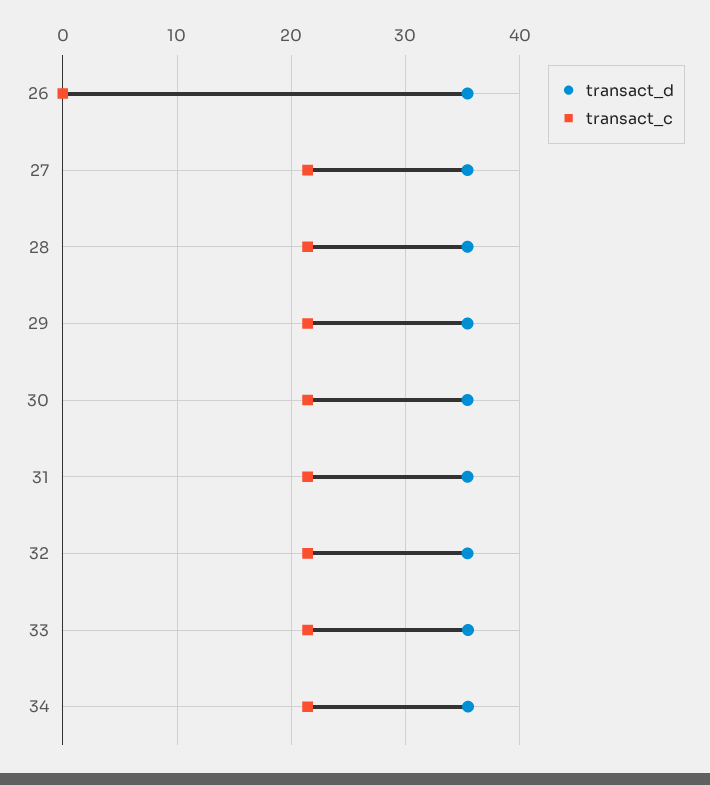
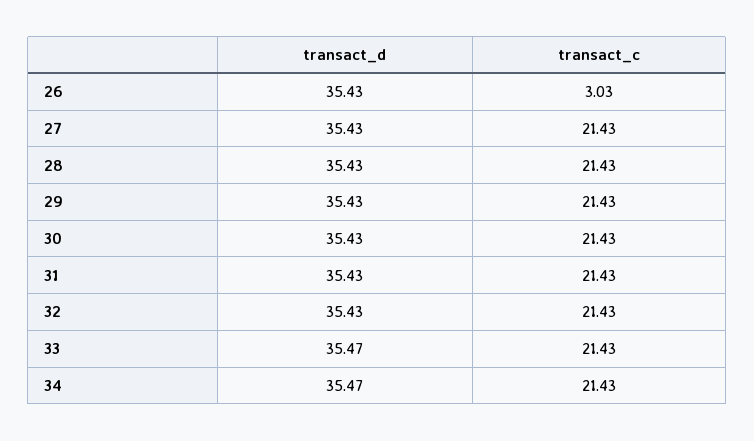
transact_c, 26: 0 -> 3.03

